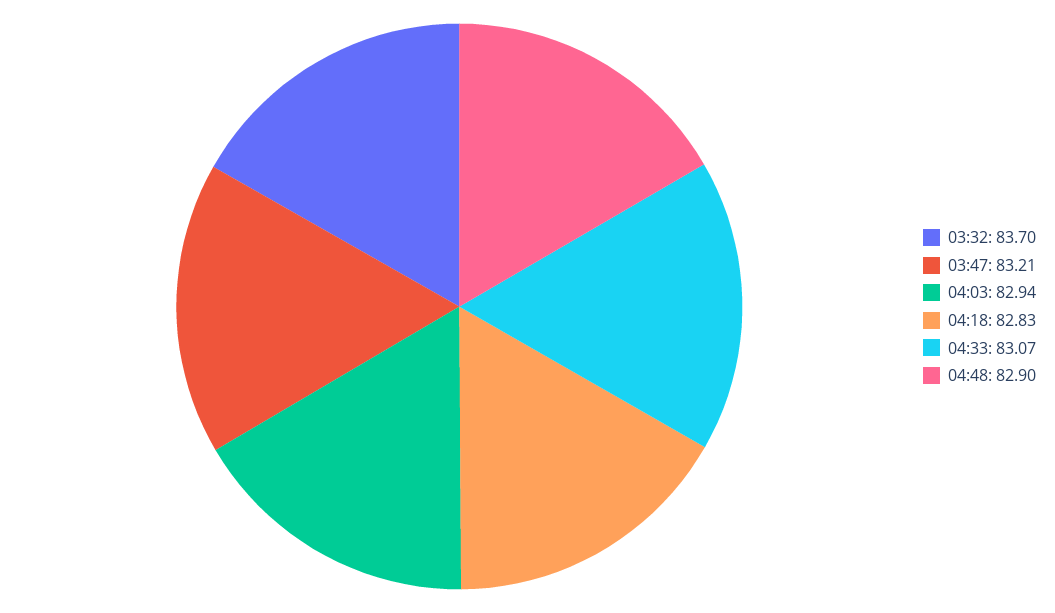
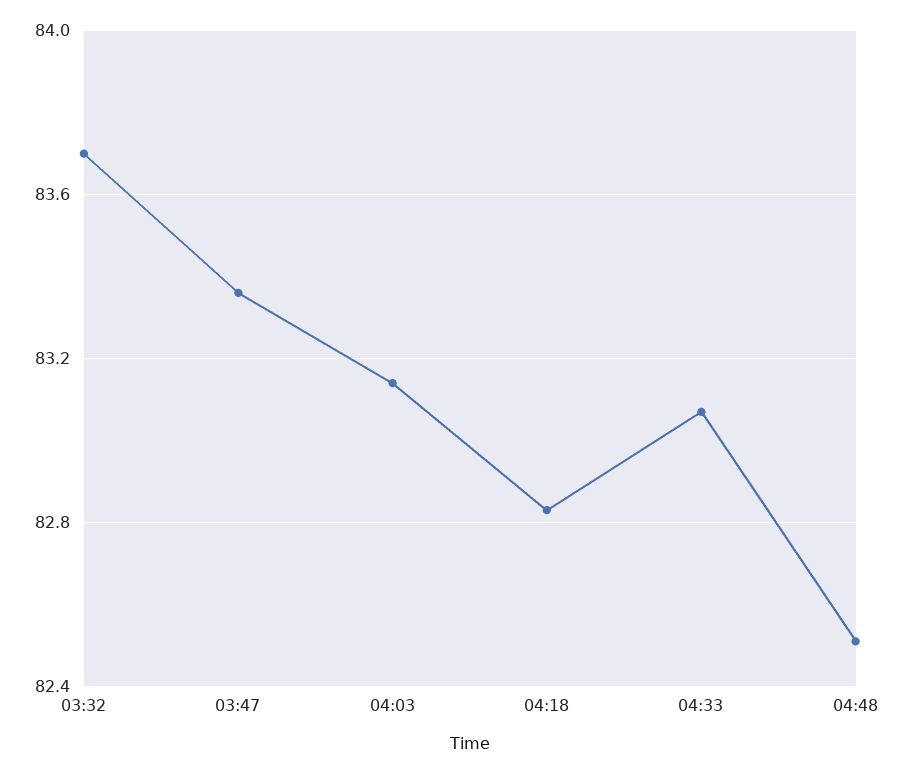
03:47: 83.21 -> 83.35
04:03: 82.94 -> 83.15
04:48: 82.9 -> 82.5

